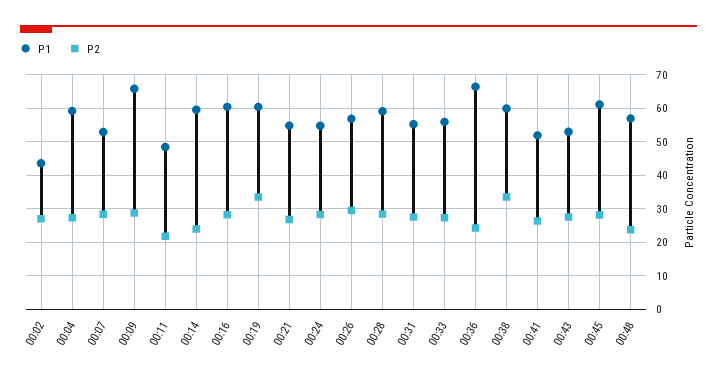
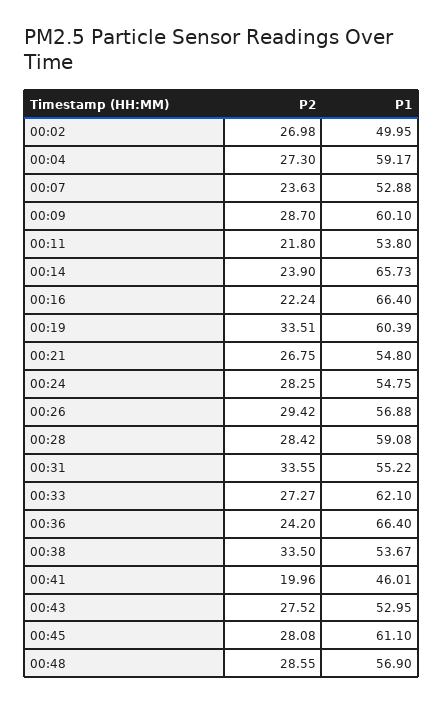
P1, 00:02: 44 -> 49.95
P2, 00:07: 28 -> 23.63
P1, 00:09: 66 -> 60.1
P1, 00:11: 48 -> 53.8
P1, 00:14: 60 -> 65.73
P1, 00:16: 60 -> 66.4
P2, 00:16: 28 -> 22.24
P2, 00:31: 28 -> 33.55
P1, 00:33: 56 -> 62.1
P1, 00:38: 60 -> 53.67
P1, 00:41: 52 -> 46.01
P2, 00:41: 26 -> 19.96
P2, 00:48: 24 -> 28.55

